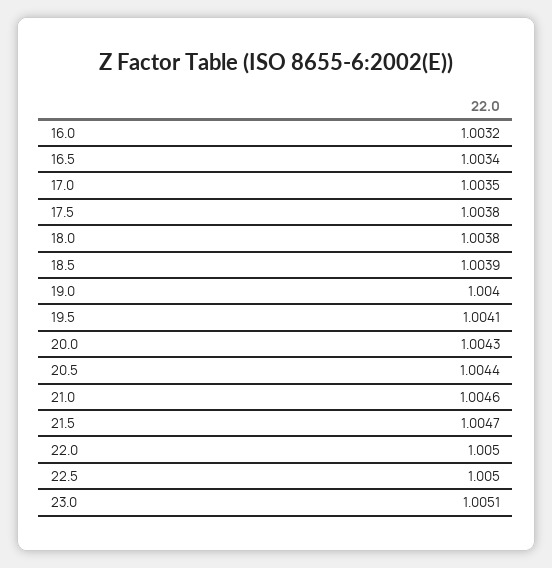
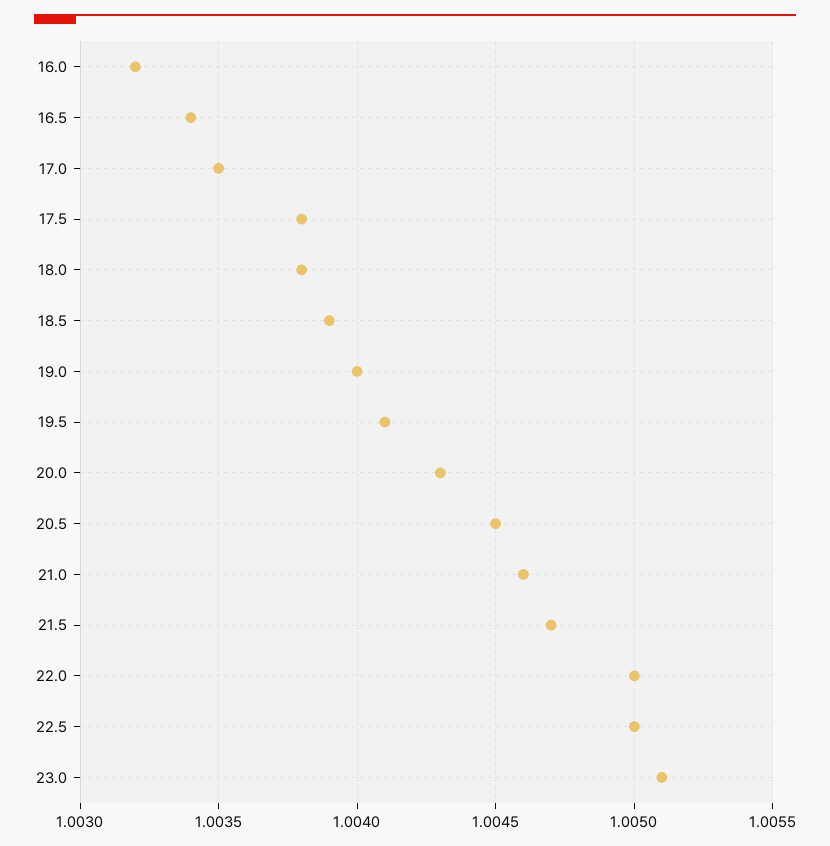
20.5: 1.0044 -> 1.0045

